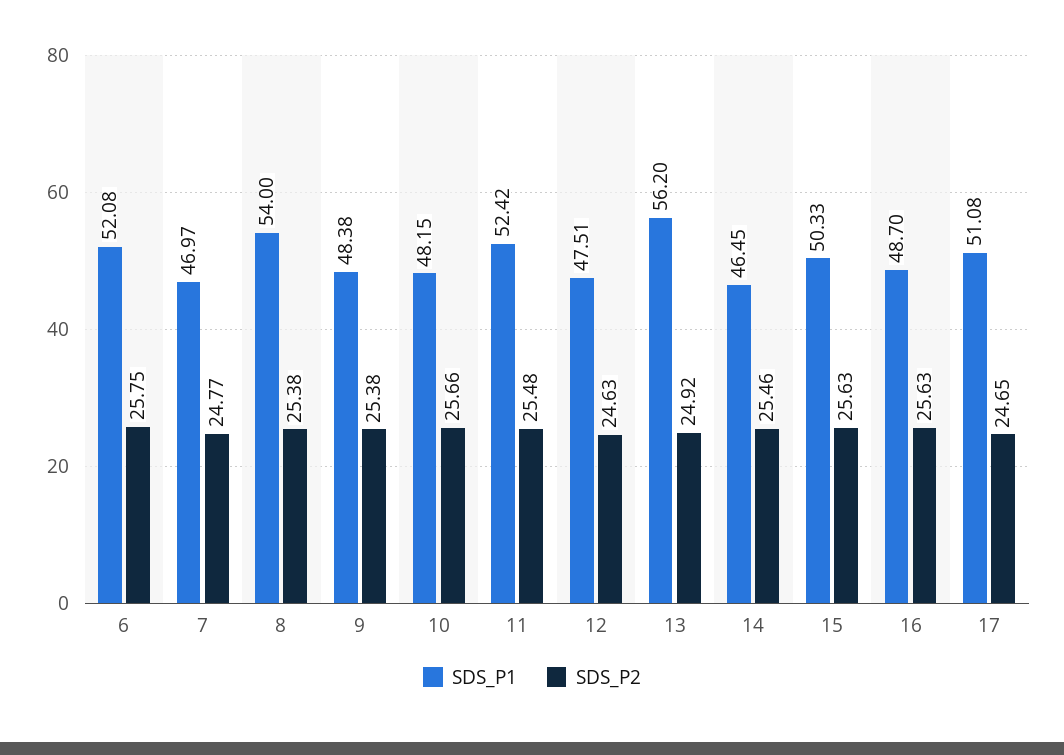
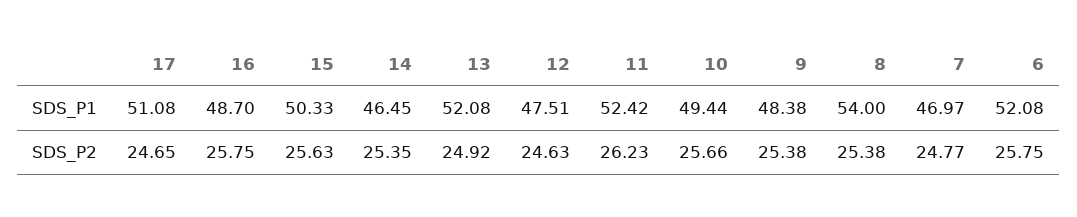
SDS_P1, 10: 48.15 -> 49.44
SDS_P2, 11: 25.48 -> 26.23
SDS_P1, 13: 56.2 -> 52.08
SDS_P2, 14: 25.46 -> 25.35
SDS_P2, 16: 25.63 -> 25.75

